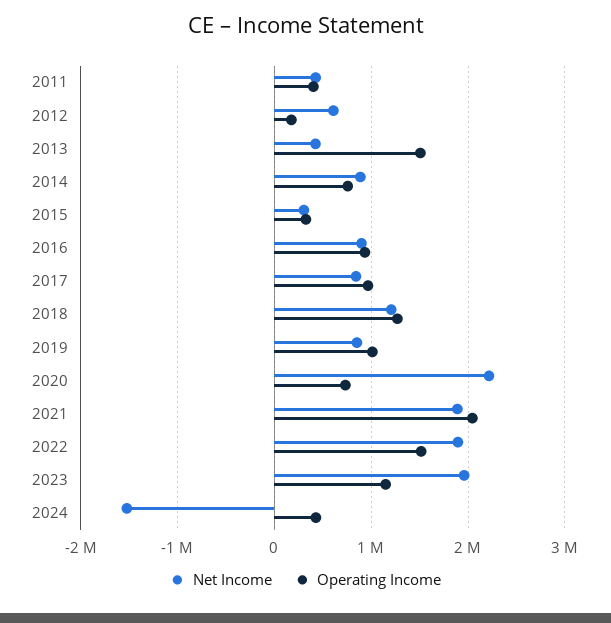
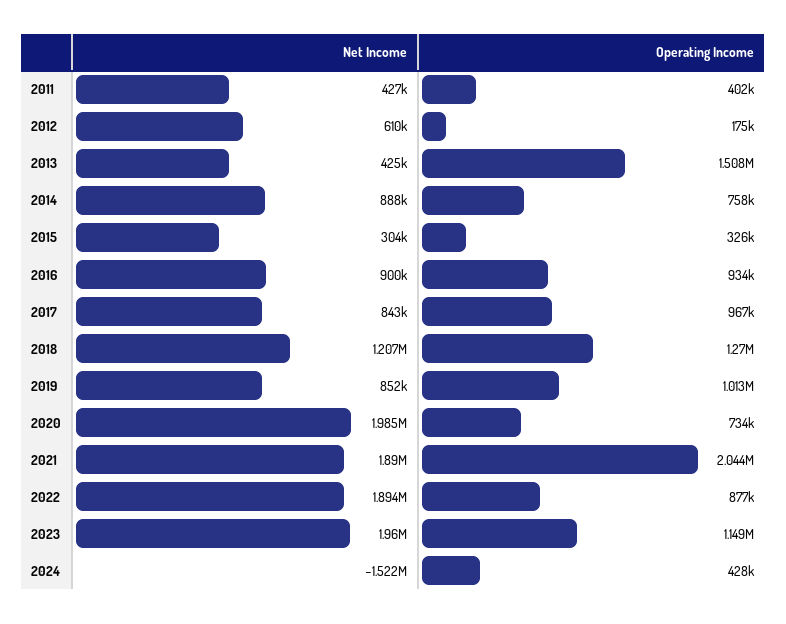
Net Income, 2020: 2200000 -> 1985000
Operating Income, 2022: 1500000 -> 877000

